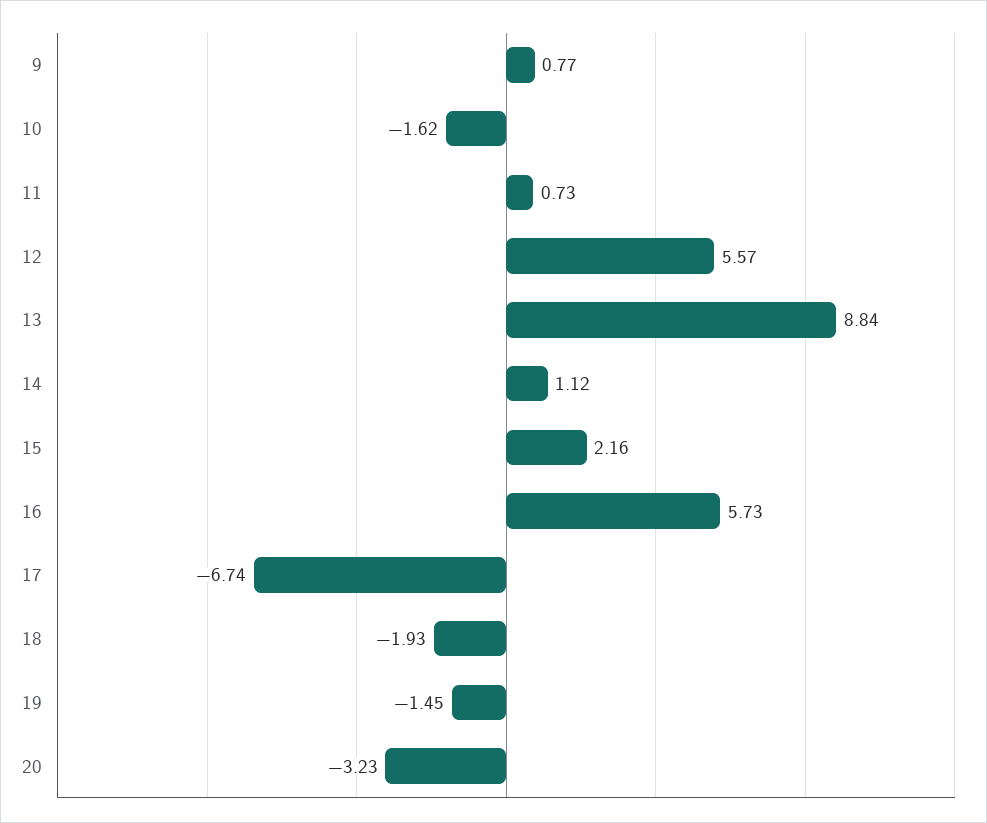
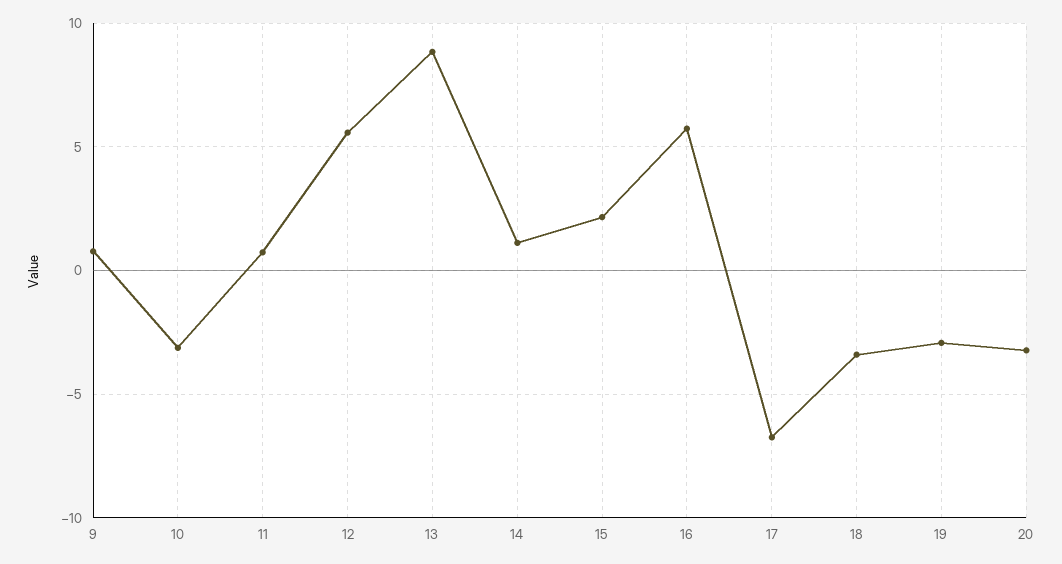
10: -1.62 -> -3
18: -1.93 -> -3.5
19: -1.45 -> -3

